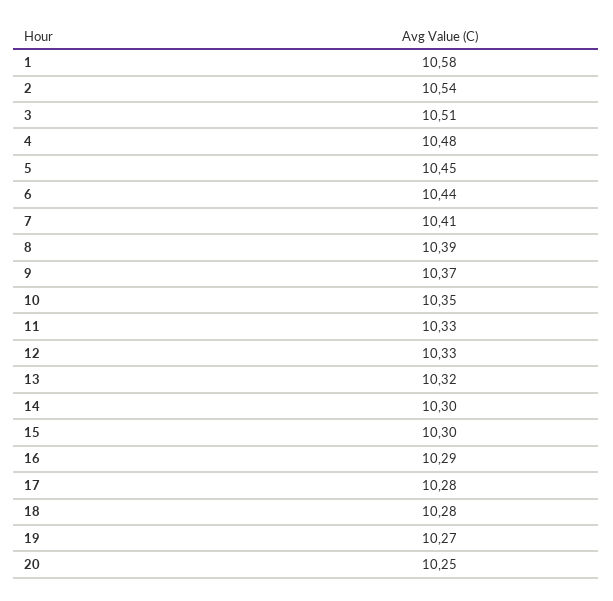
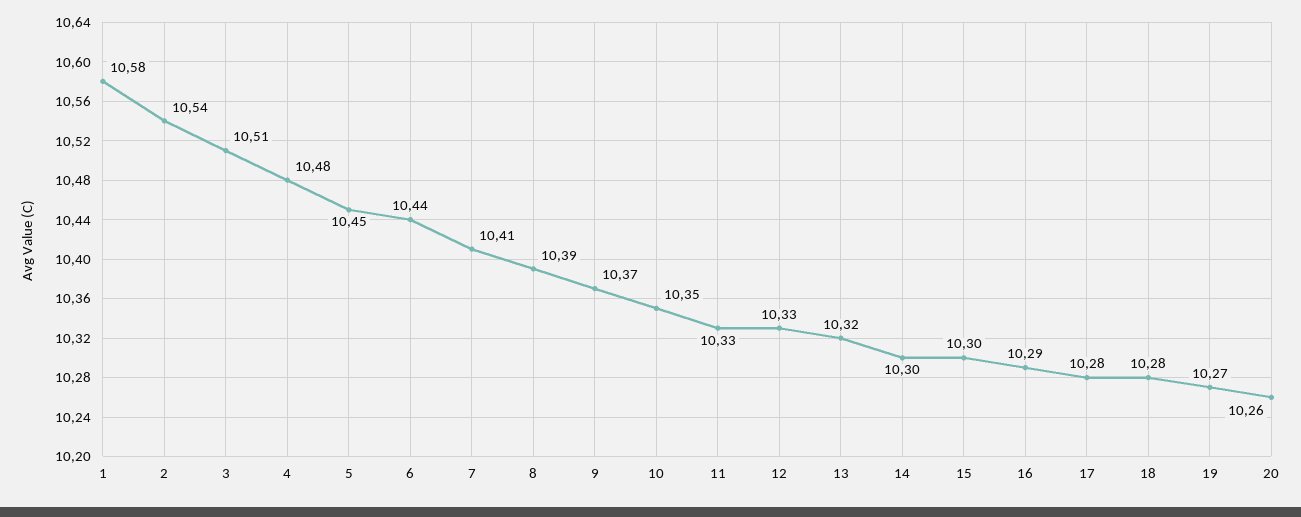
20: 10.25 -> 10.26

